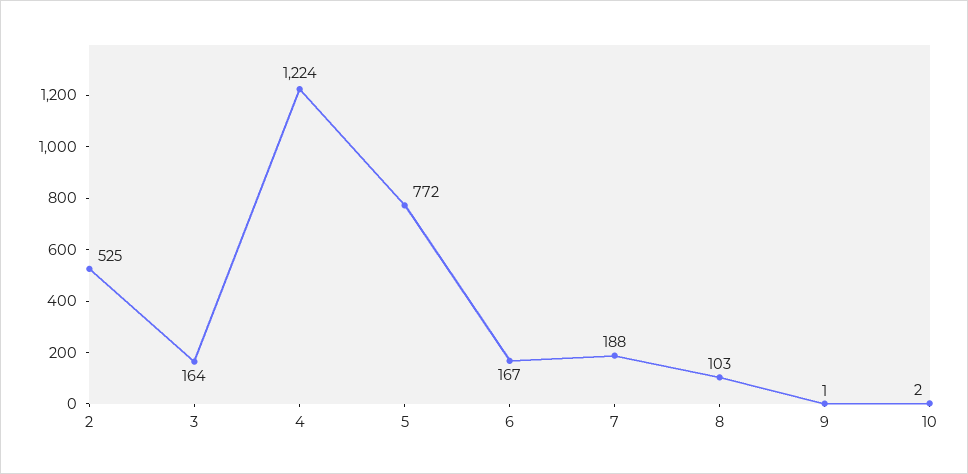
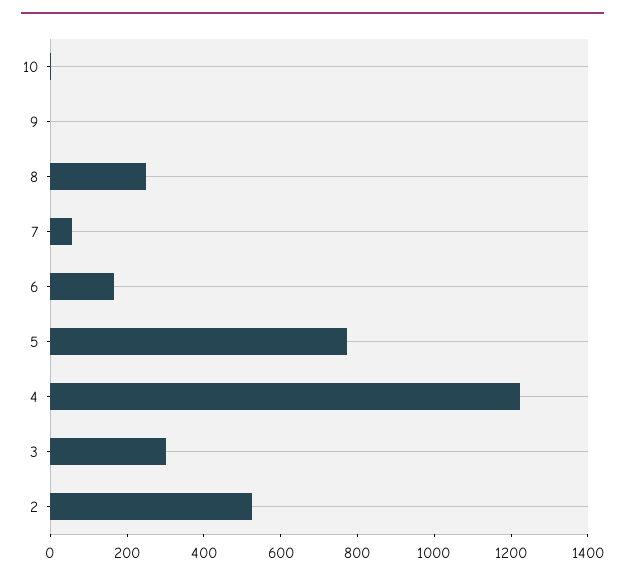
3: 164 -> 300
7: 188 -> 50
8: 103 -> 250

